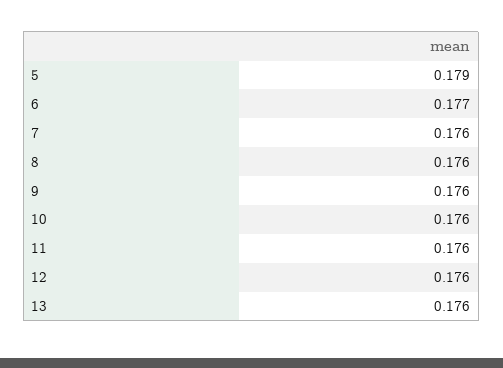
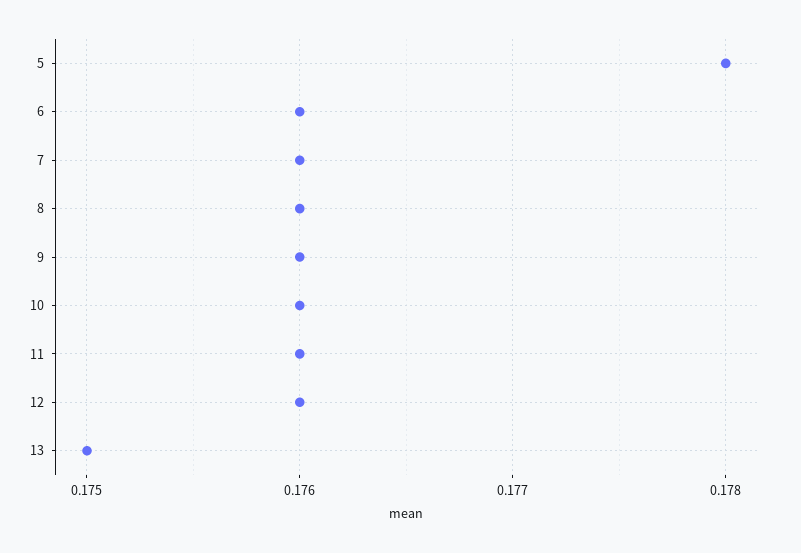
5: 0.179 -> 0.178
6: 0.177 -> 0.176
13: 0.176 -> 0.175

